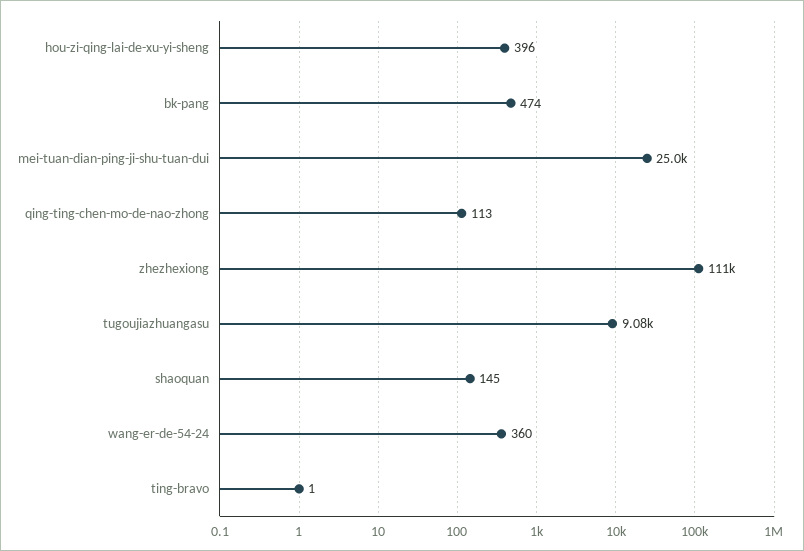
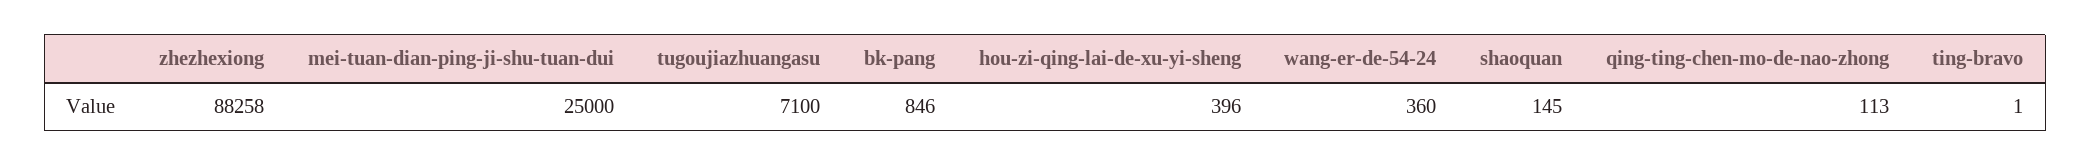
bk-pang: 474 -> 846
zhezhexiong: 111000 -> 88258
tugoujiazhuangasu: 9080 -> 7100

